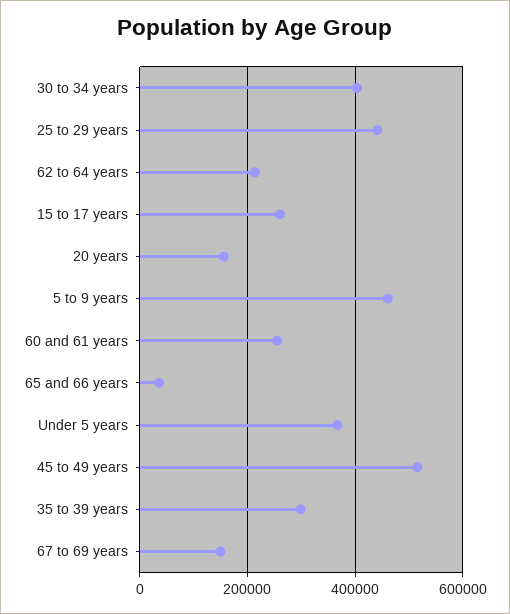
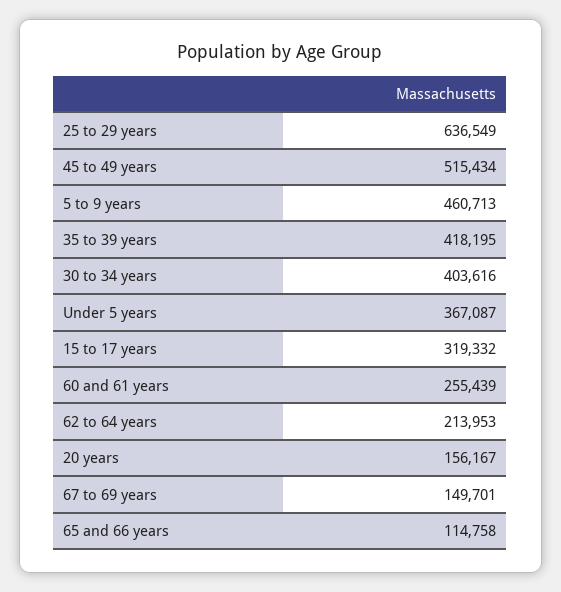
25 to 29 years: 440000 -> 636549
15 to 17 years: 260000 -> 319332
65 and 66 years: 40000 -> 114758
35 to 39 years: 300000 -> 418195

